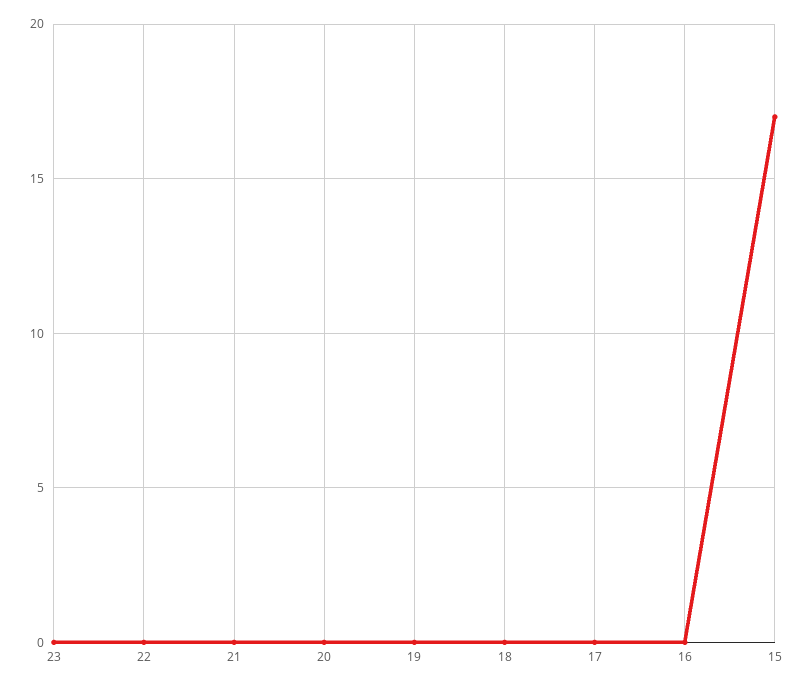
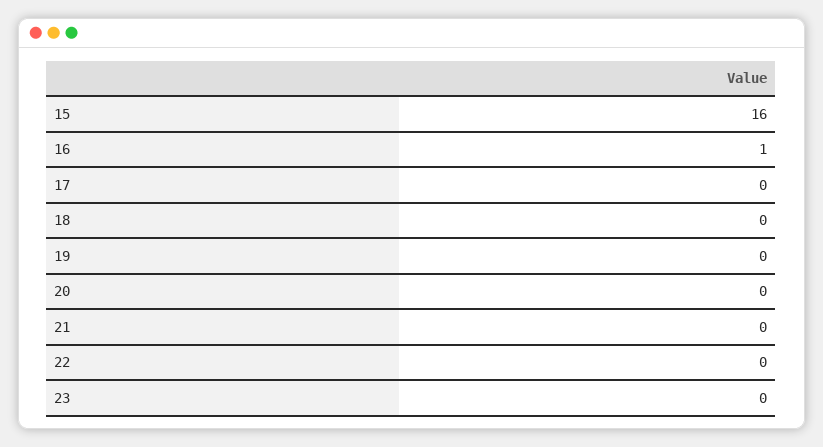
16: 0 -> 1
15: 17 -> 16

